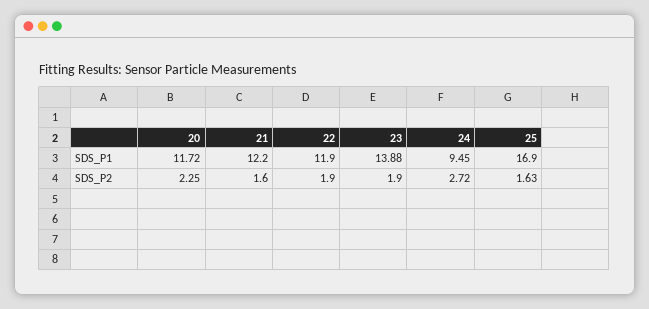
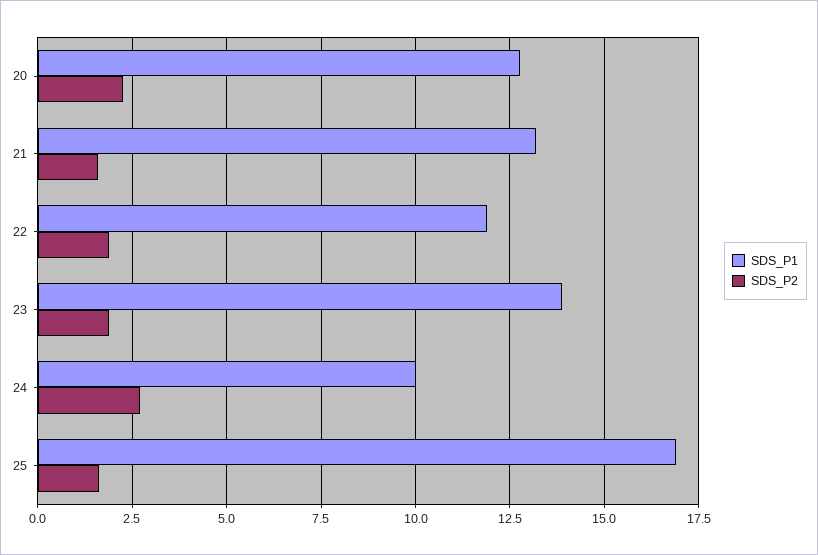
SDS_P1, 20: 11.72 -> 12.75
SDS_P1, 21: 12.2 -> 13.25
SDS_P1, 24: 9.45 -> 10

